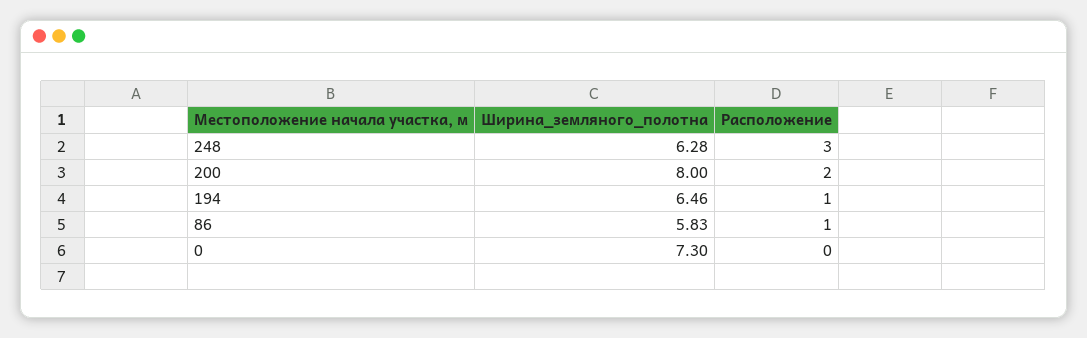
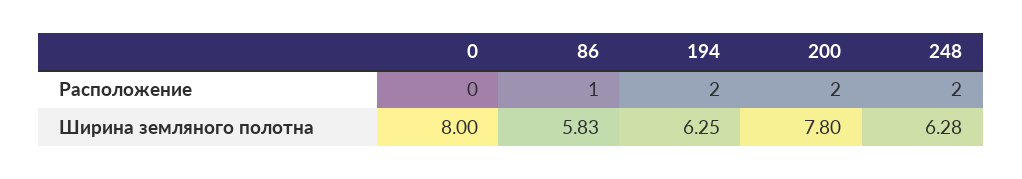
Расположение, 248: 3 -> 2
Ширина_земляного_полотна, 200: 8 -> 7.8
Ширина_земляного_полотна, 194: 6.46 -> 6.25
Расположение, 194: 1 -> 2
Ширина_земляного_полотна, 0: 7.3 -> 8

